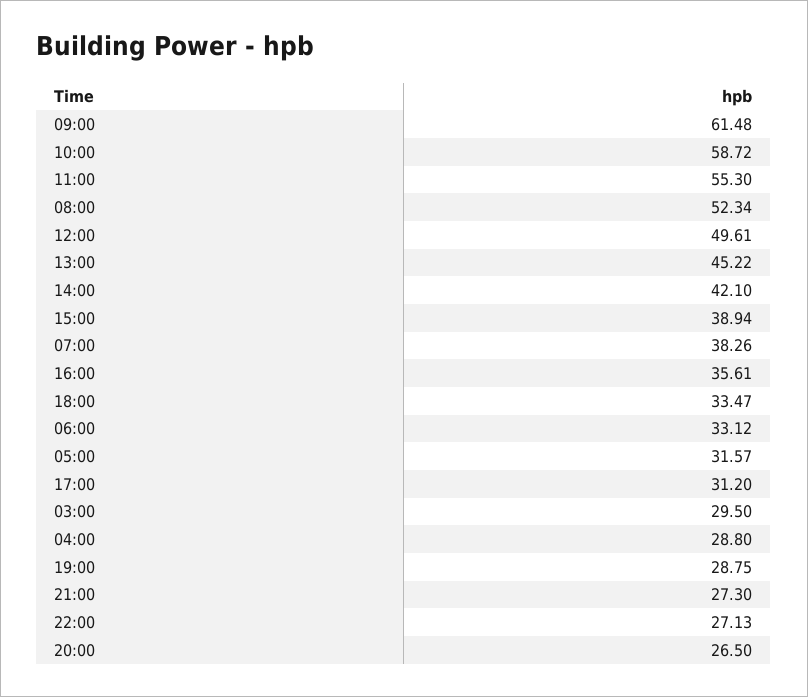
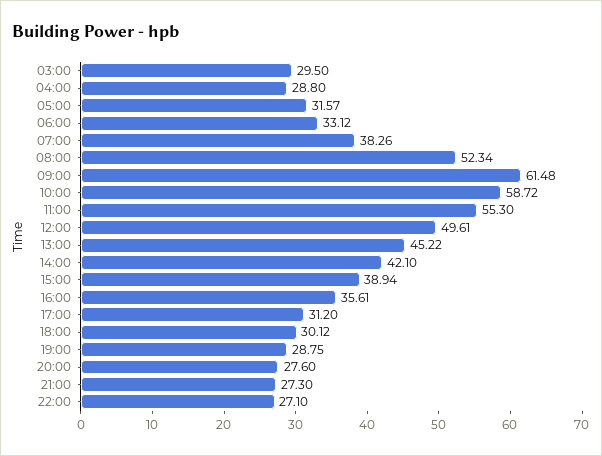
18:00: 33.47 -> 30.12
22:00: 27.13 -> 27.1
20:00: 26.5 -> 27.6

